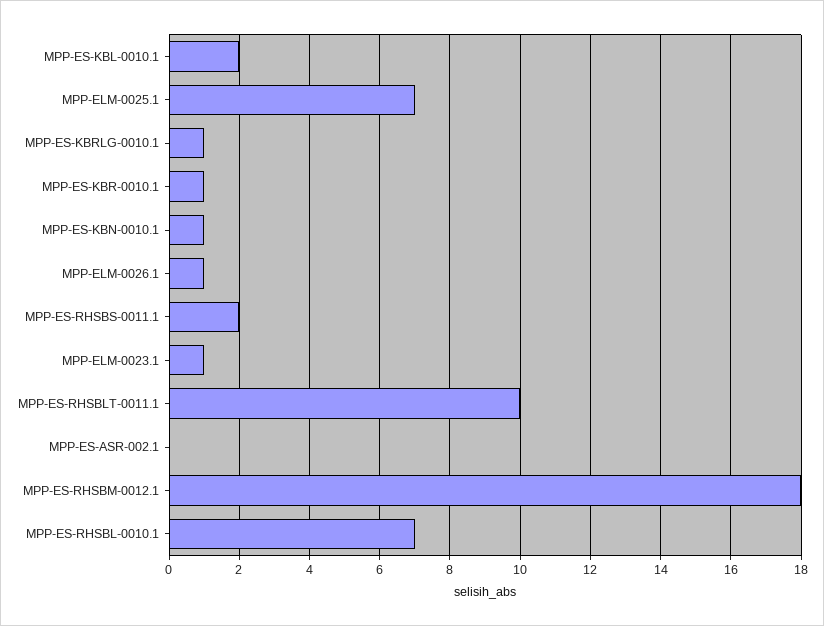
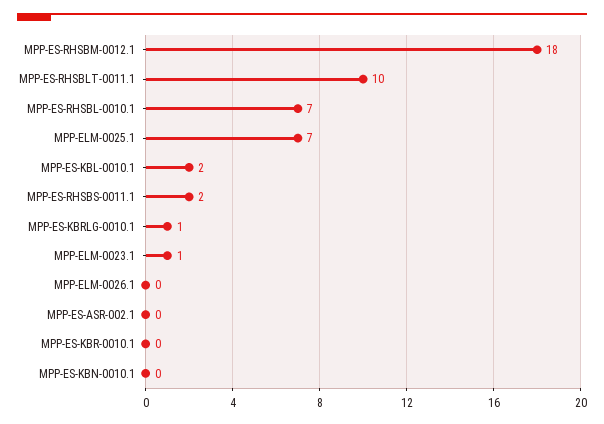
MPP-ES-KBR-0010.1: 1 -> 0
MPP-ES-KBN-0010.1: 1 -> 0
MPP-ELM-0026.1: 1 -> 0

